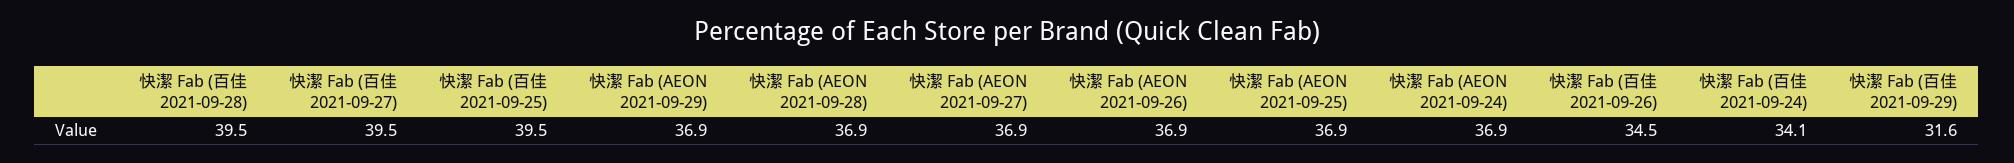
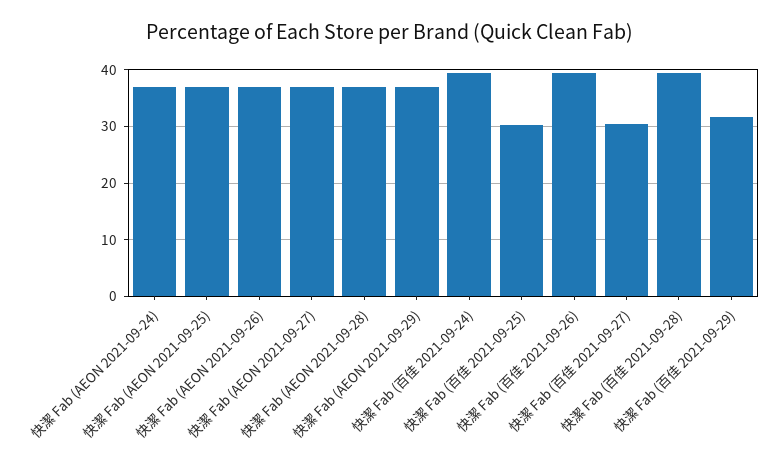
快潔 Fab (百佳 2021-09-27): 39.5 -> 30
快潔 Fab (百佳 2021-09-25): 39.5 -> 30
快潔 Fab (百佳 2021-09-26): 34.5 -> 40
快潔 Fab (百佳 2021-09-24): 34.1 -> 40

